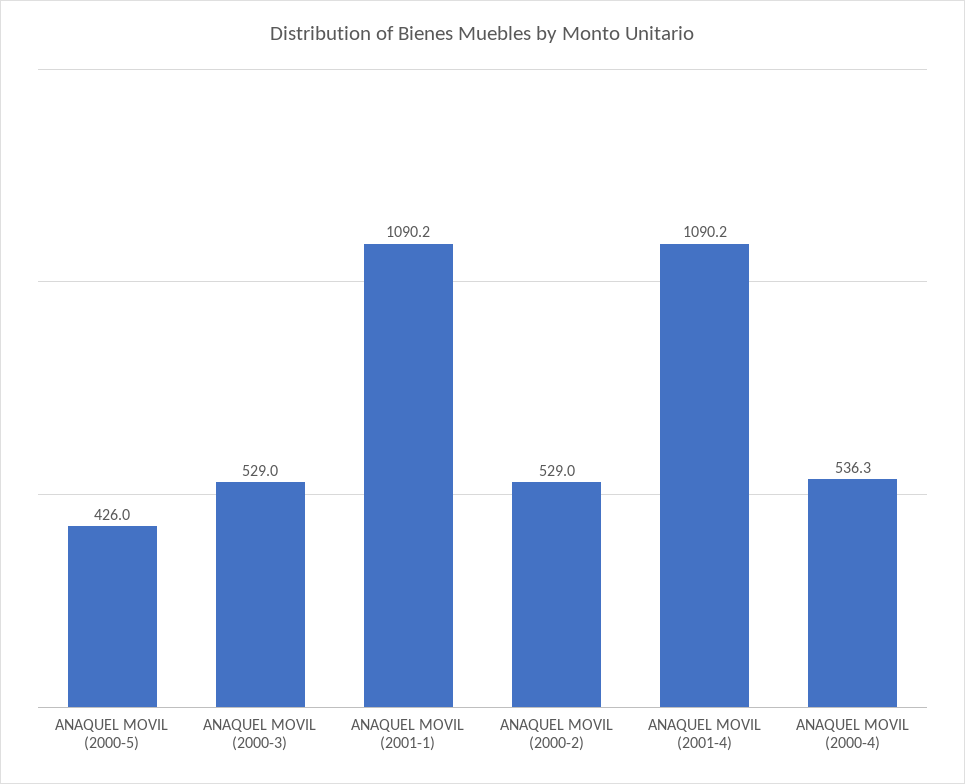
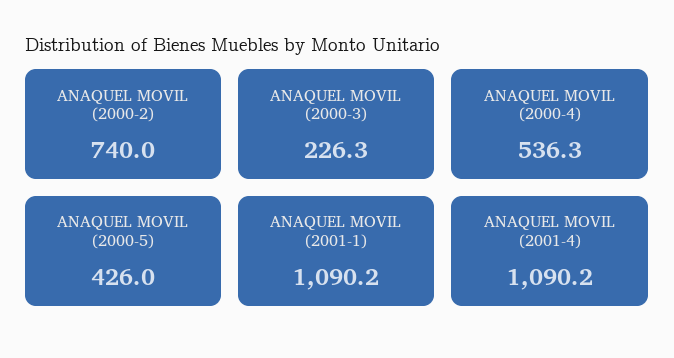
ANAQUEL MOVIL (2000-3): 529 -> 226.3
ANAQUEL MOVIL (2000-2): 529 -> 740

